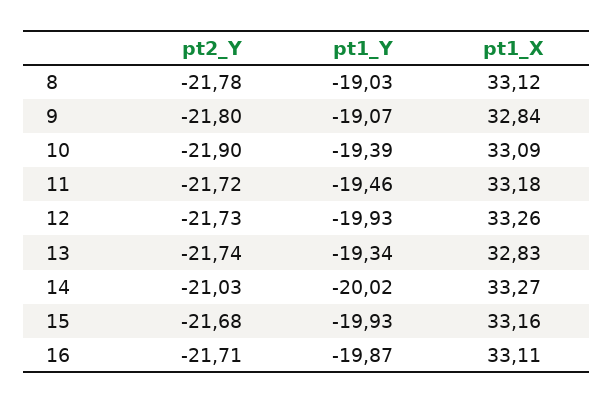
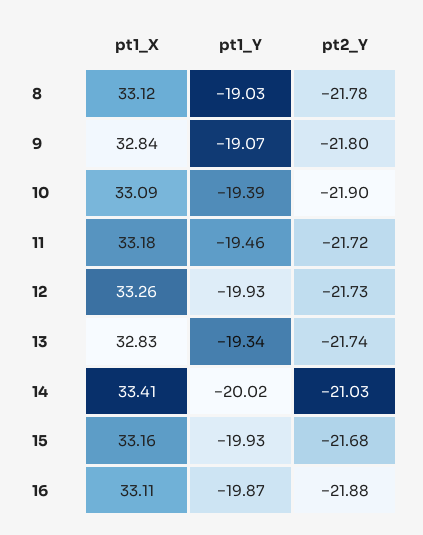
pt1_X, 14: 33.27 -> 33.41
pt2_Y, 16: -21.71 -> -21.88

